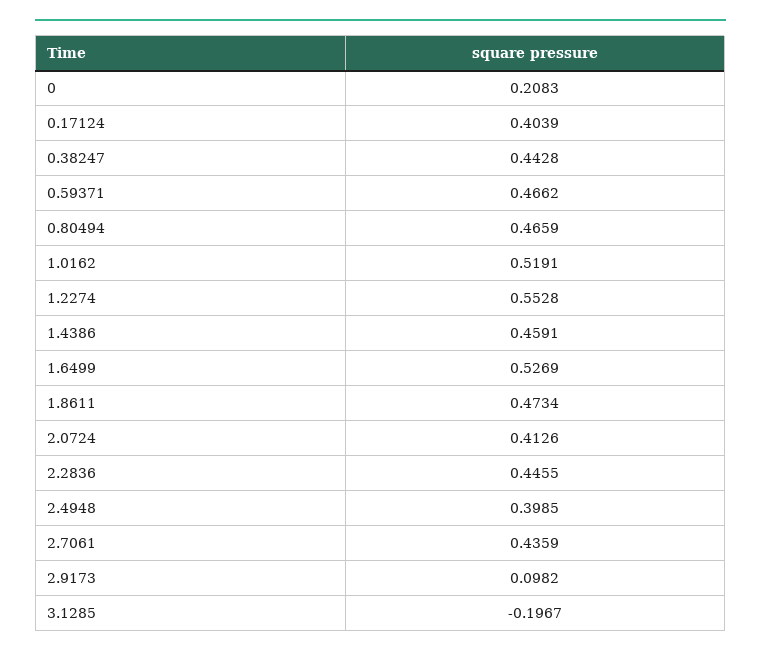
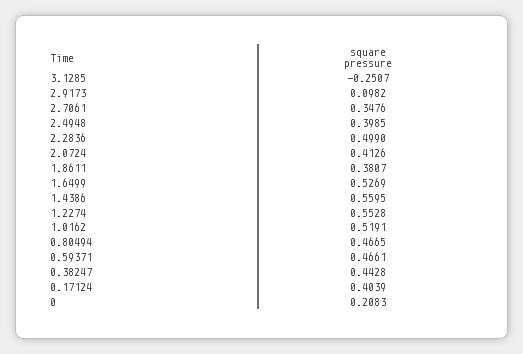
0.59371: 0.4662 -> 0.4661
0.80494: 0.4659 -> 0.4665
1.4386: 0.4591 -> 0.5595
1.8611: 0.4734 -> 0.3807
2.2836: 0.4455 -> 0.499
2.7061: 0.4359 -> 0.3476
3.1285: -0.1967 -> -0.2507

